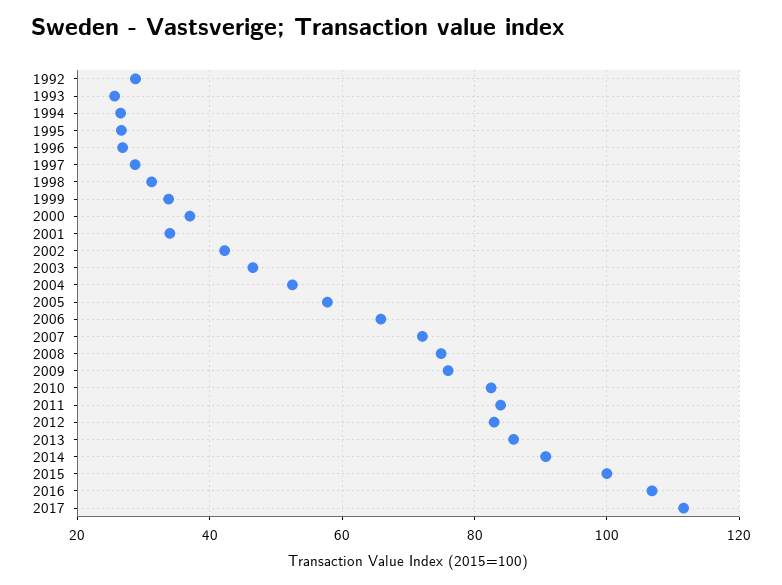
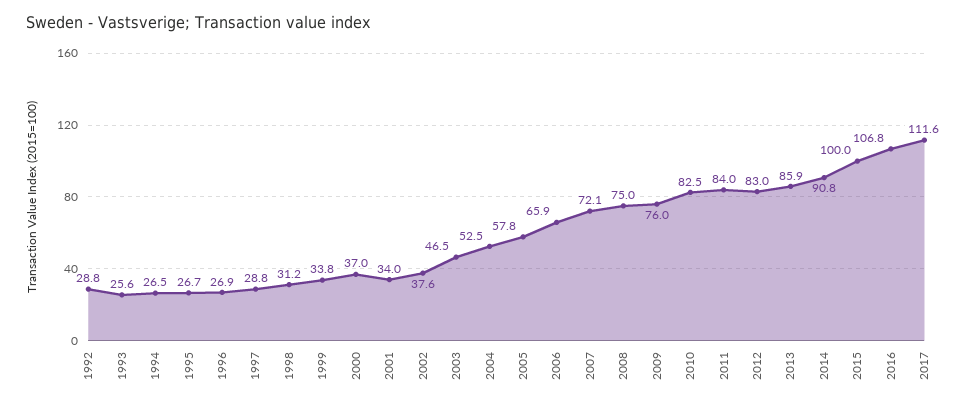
2002: 42 -> 37.6

